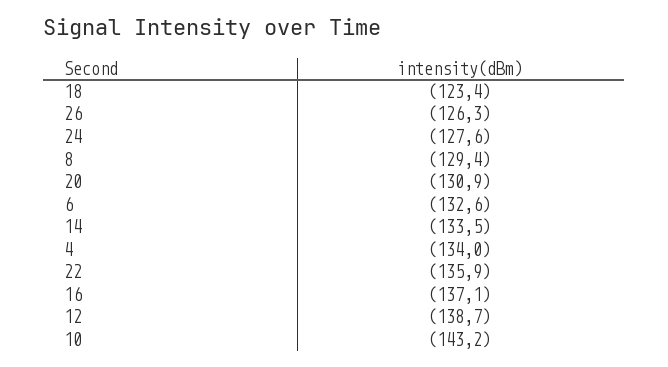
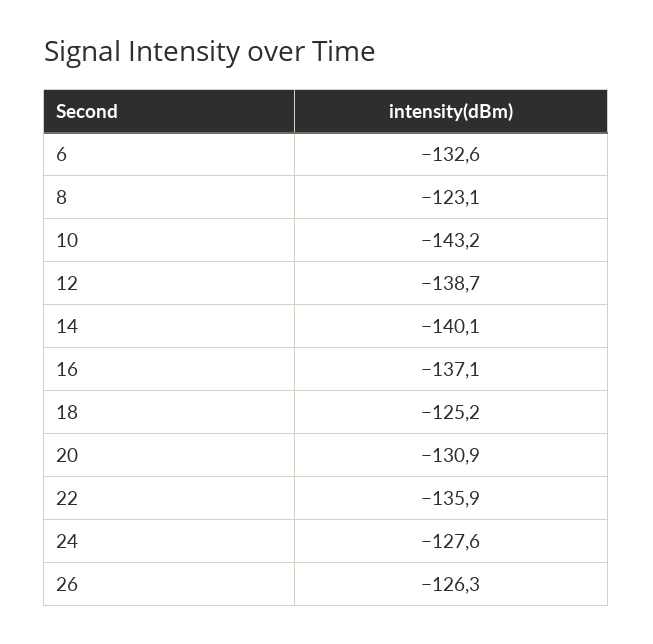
18: -123.4 -> -125.2
8: -129.4 -> -123.1
14: -133.5 -> -140.1
4: -134 -> none

